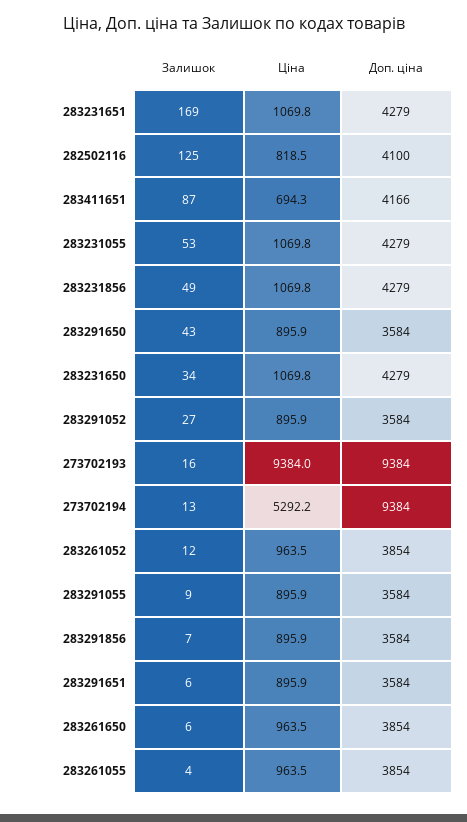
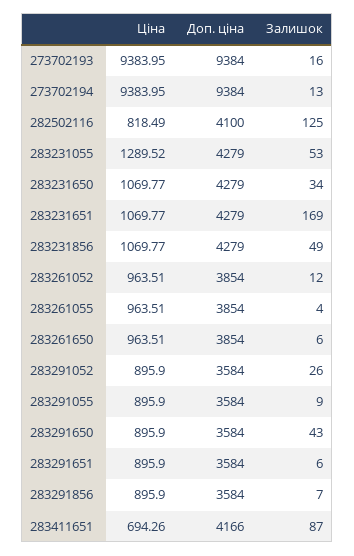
Ціна, 283231055: 1069.8 -> 1289.52
Залишок, 283291052: 27 -> 26
Ціна, 273702194: 5292.2 -> 9383.95

